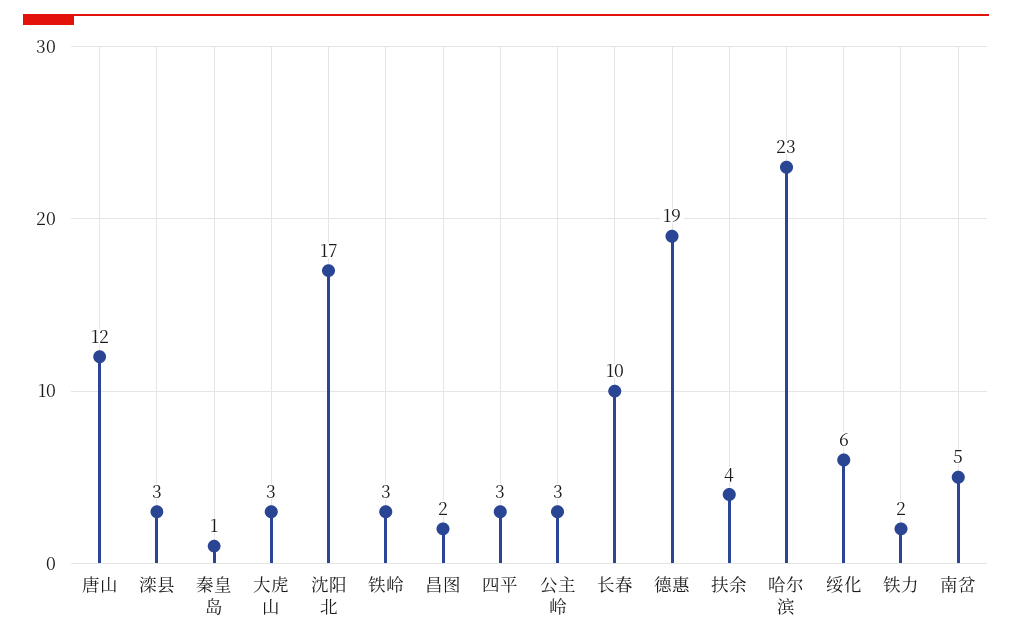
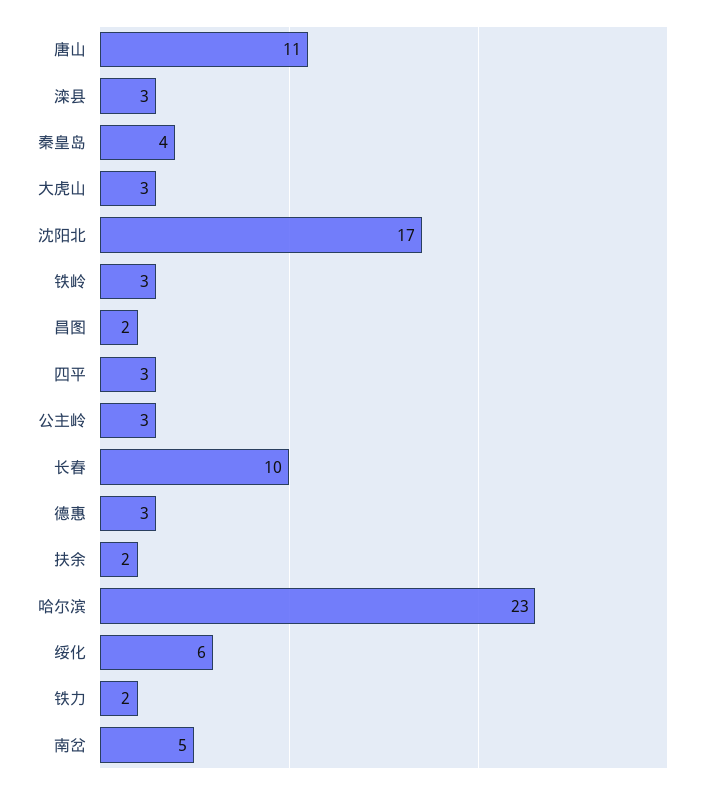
唐山: 12 -> 11
秦皇岛: 1 -> 4
德惠: 19 -> 3
扶余: 4 -> 2

